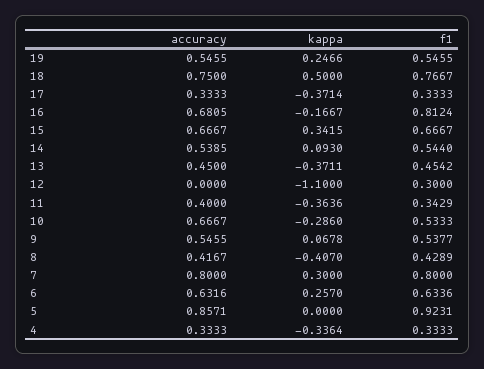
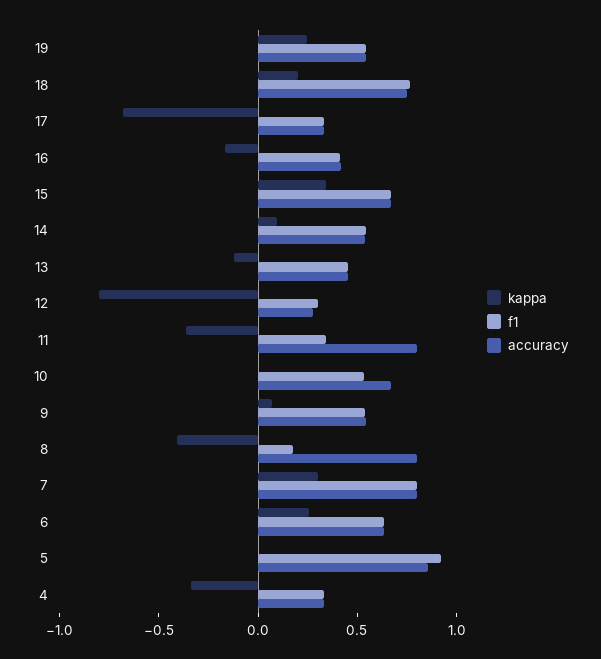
kappa, 18: 0.5 -> 0.2
kappa, 17: -0.3714 -> -0.7
accuracy, 16: 0.6805 -> 0.4
f1, 16: 0.8124 -> 0.4
kappa, 13: -0.3711 -> -0.1
accuracy, 12: 0 -> 0.3
kappa, 12: -1.1 -> -0.8
accuracy, 11: 0.4 -> 0.8
kappa, 10: -0.286 -> 0
accuracy, 8: 0.4167 -> 0.8
f1, 8: 0.4289 -> 0.2

